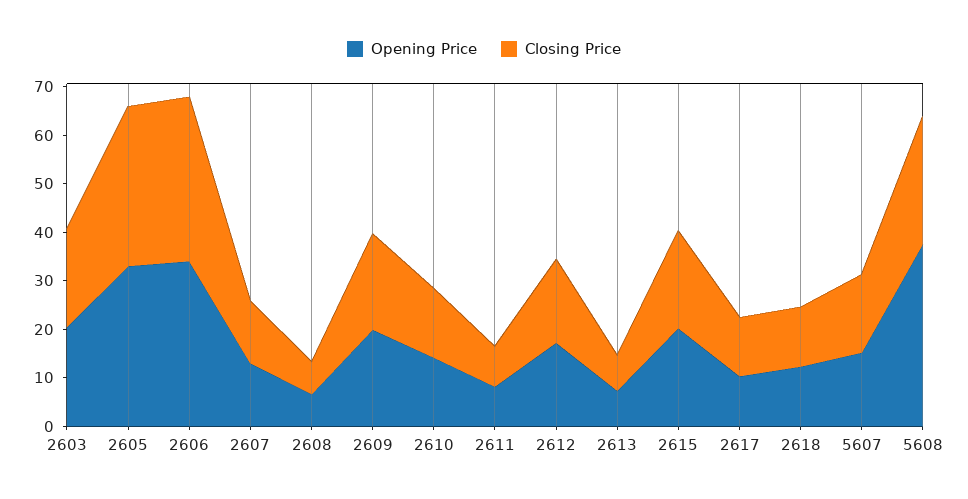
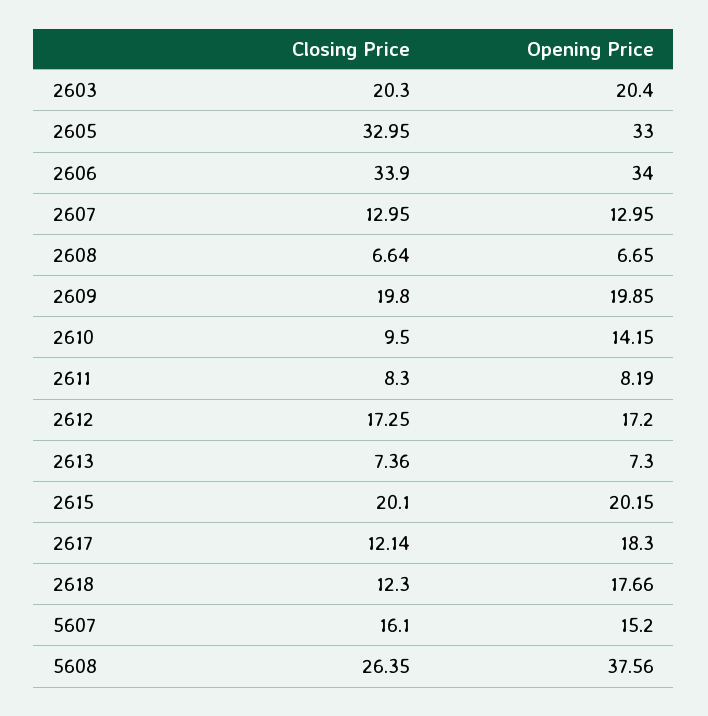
Closing Price, 2610: 14 -> 9.5
Opening Price, 2617: 10 -> 18.3
Opening Price, 2618: 12 -> 17.66

